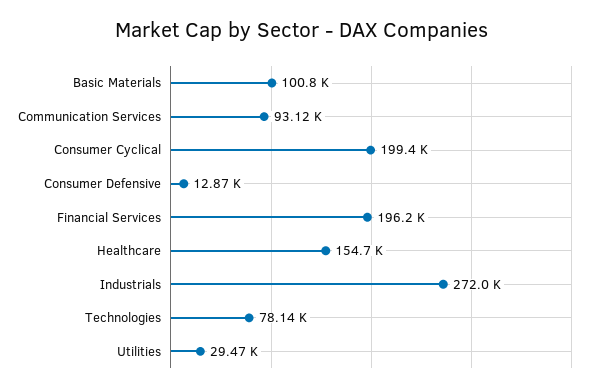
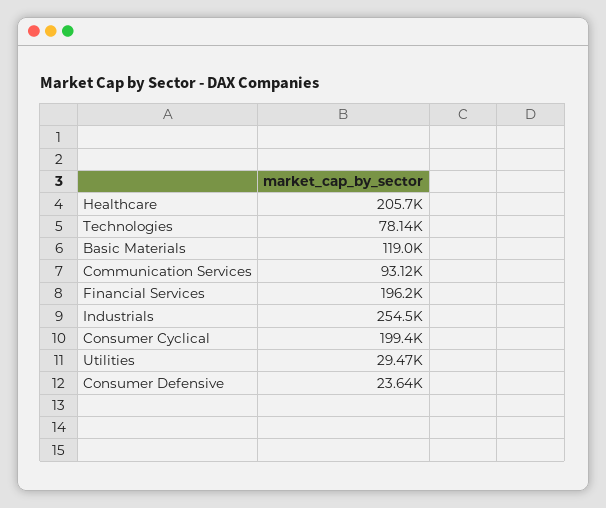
Basic Materials: 100800 -> 119000
Consumer Defensive: 12870 -> 23640
Healthcare: 154700 -> 205700
Industrials: 272000 -> 254500

